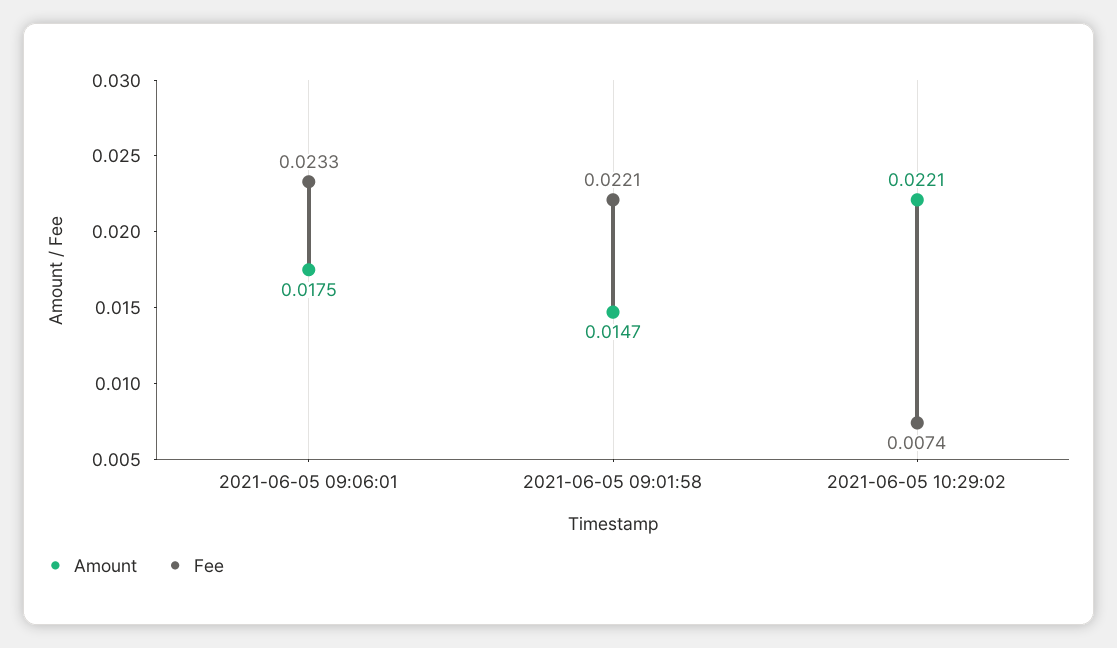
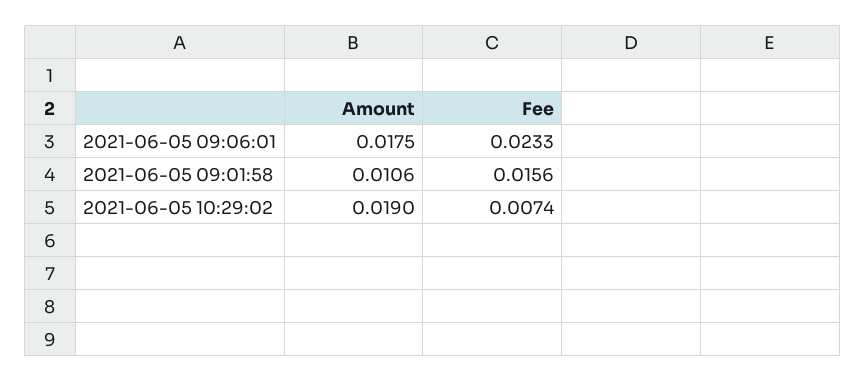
Amount, 2021-06-05 09:01:58: 0.0147 -> 0.0106
Fee, 2021-06-05 09:01:58: 0.0221 -> 0.0156
Amount, 2021-06-05 10:29:02: 0.0221 -> 0.019

